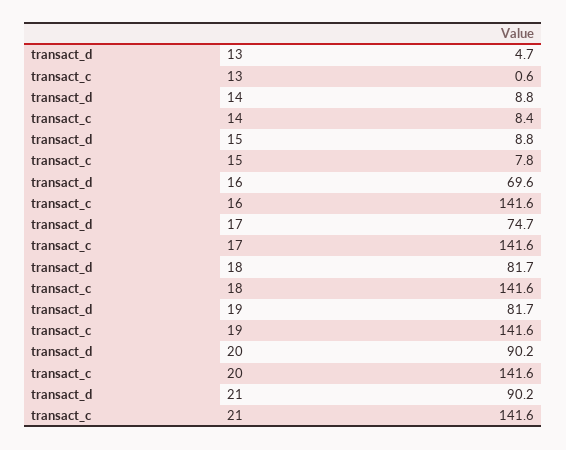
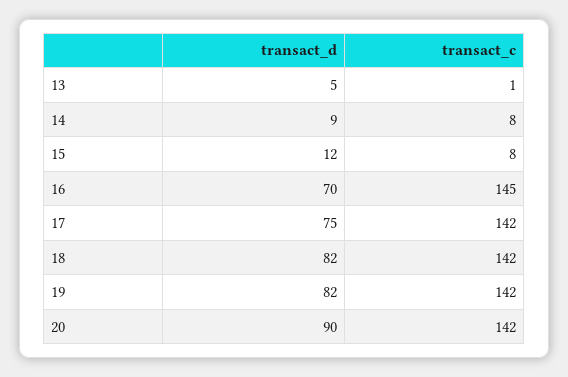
transact_d, 15: 8.8 -> 12
transact_c, 16: 141.6 -> 145
transact_d, 21: 90.2 -> none
transact_c, 21: 141.6 -> none

